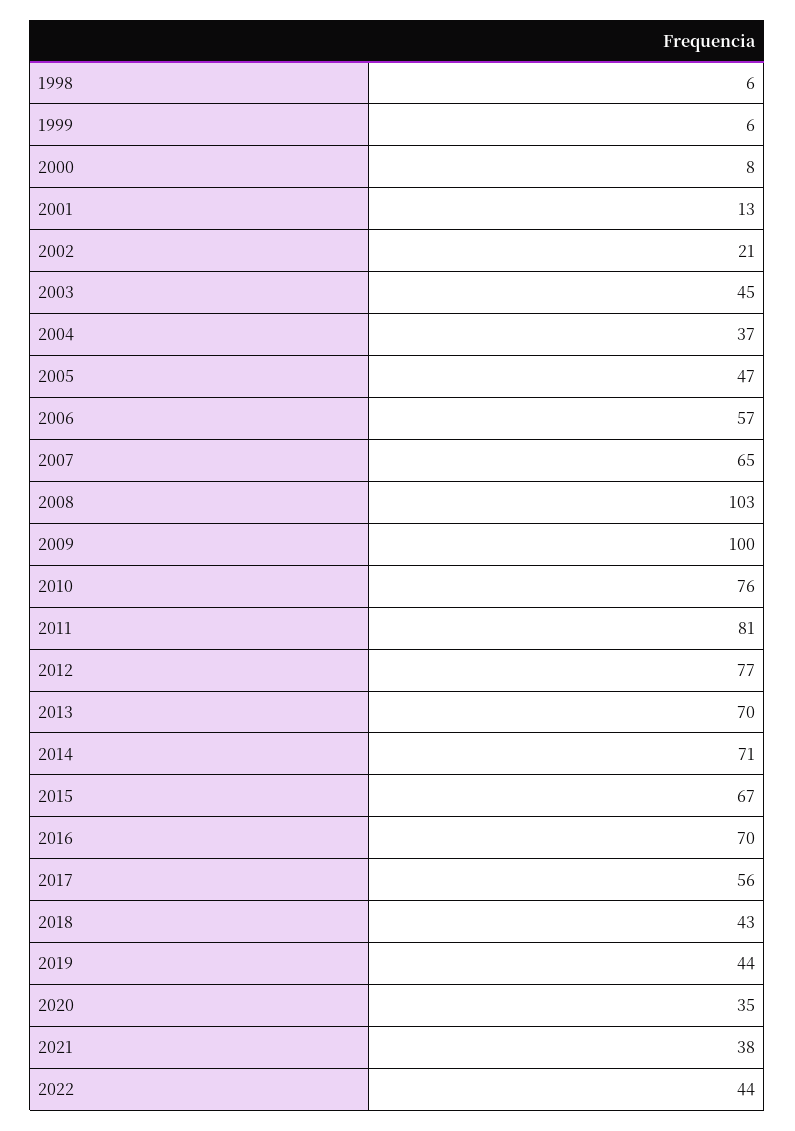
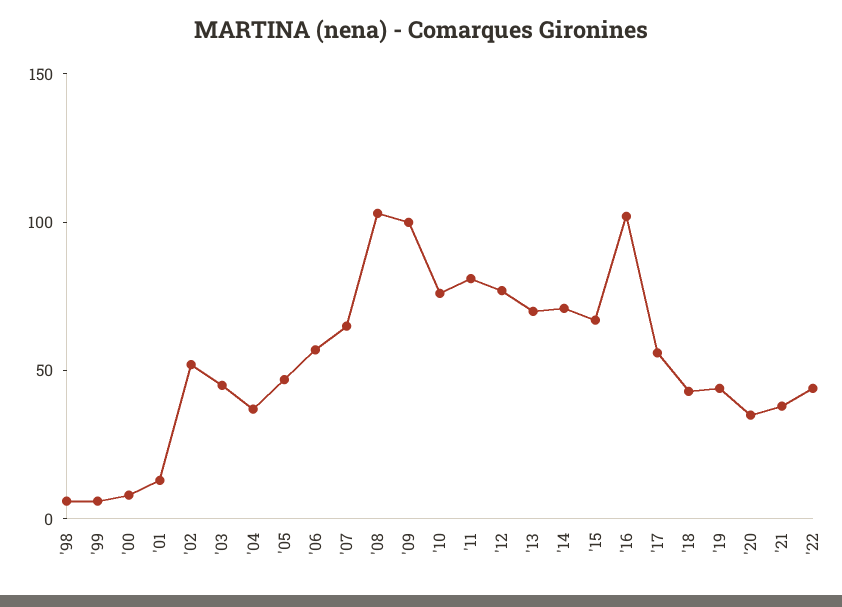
2002: 21 -> 50
2016: 70 -> 100

